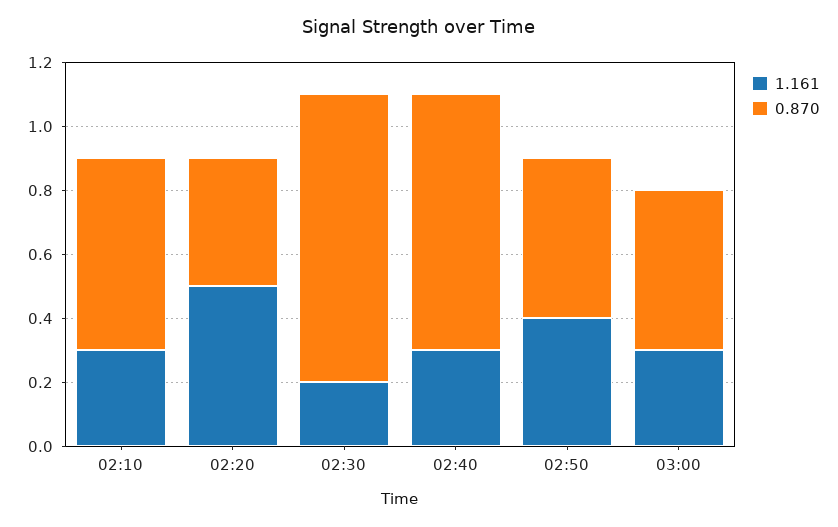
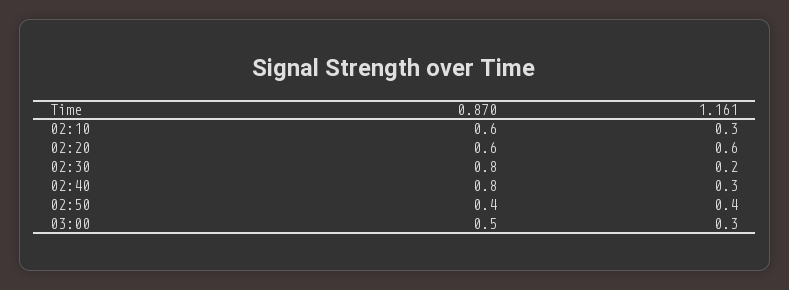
1.161, 02:20: 0.5 -> 0.6
0.870, 02:20: 0.4 -> 0.6
0.870, 02:30: 0.9 -> 0.8
0.870, 02:50: 0.5 -> 0.4

